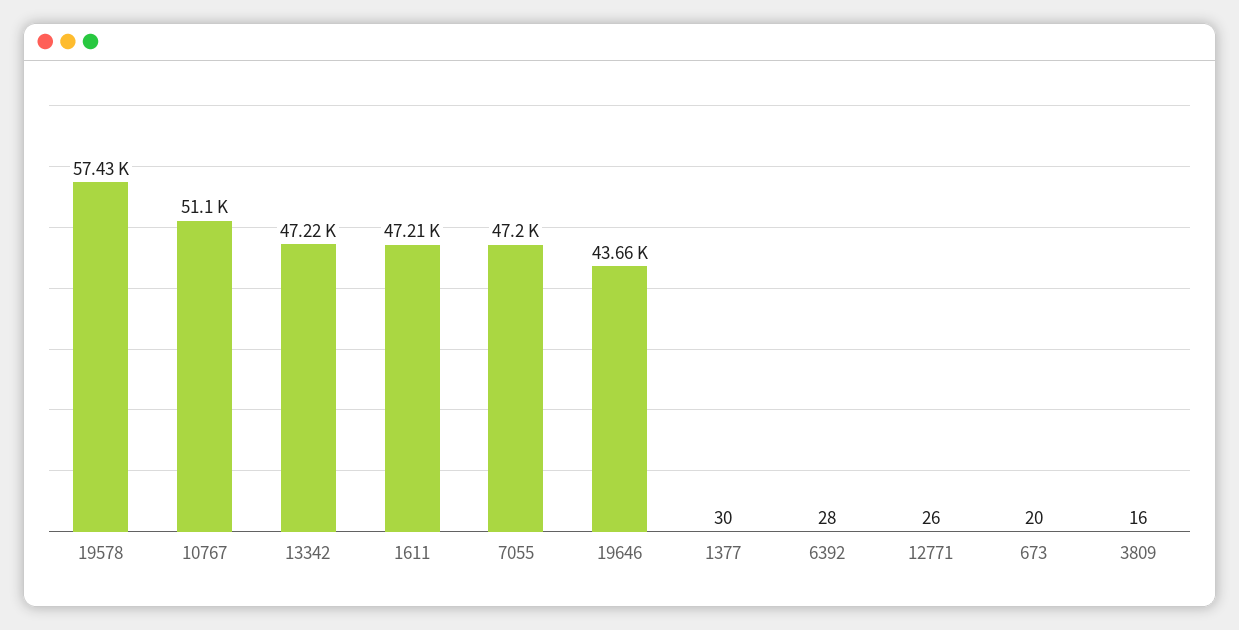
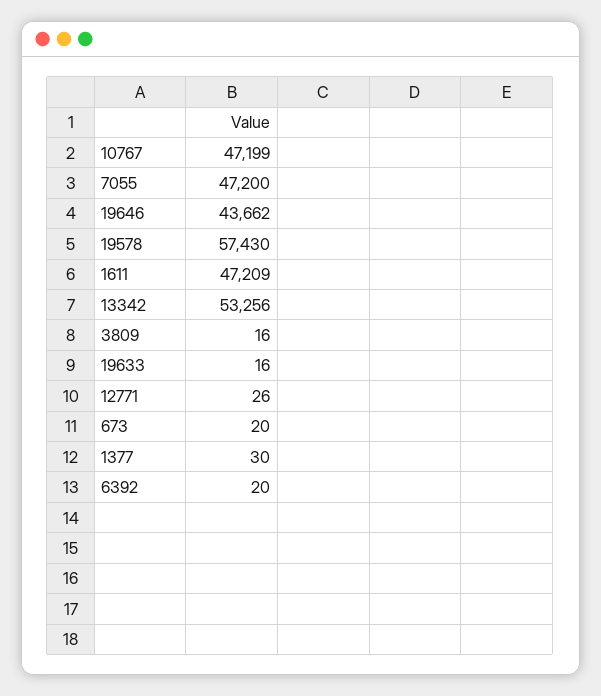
10767: 51100 -> 47199
13342: 47220 -> 53256
6392: 28 -> 20
19633: none -> 16

